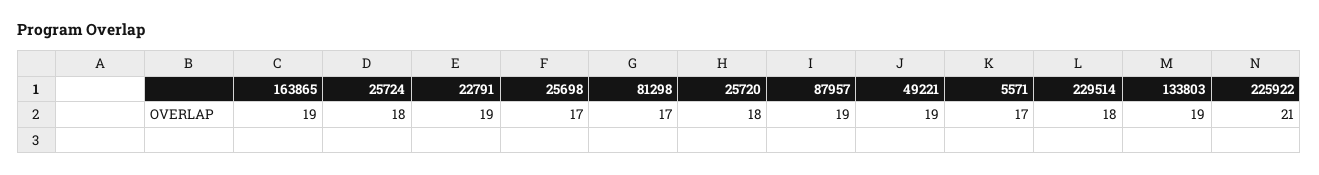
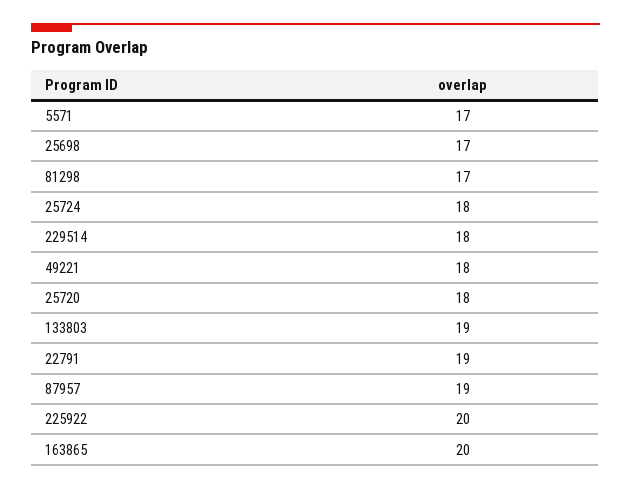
163865: 19 -> 20
49221: 19 -> 18
225922: 21 -> 20

